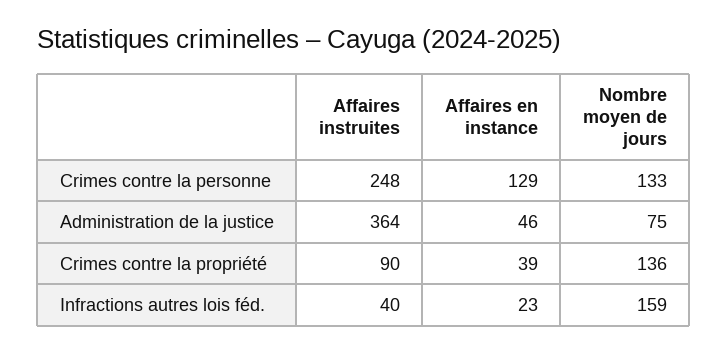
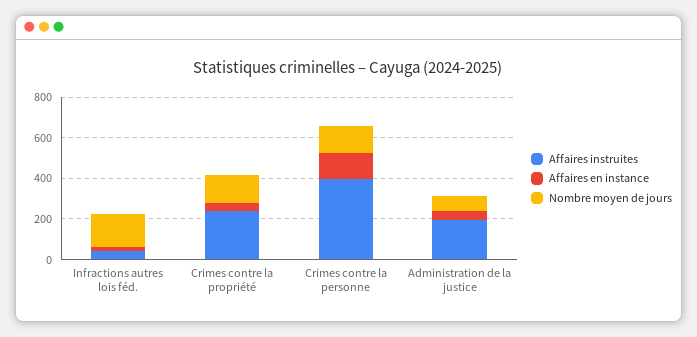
Affaires instruites, Crimes contre la personne: 248 -> 400
Affaires instruites, Administration de la justice: 364 -> 200
Affaires instruites, Crimes contre la propriété: 90 -> 250

